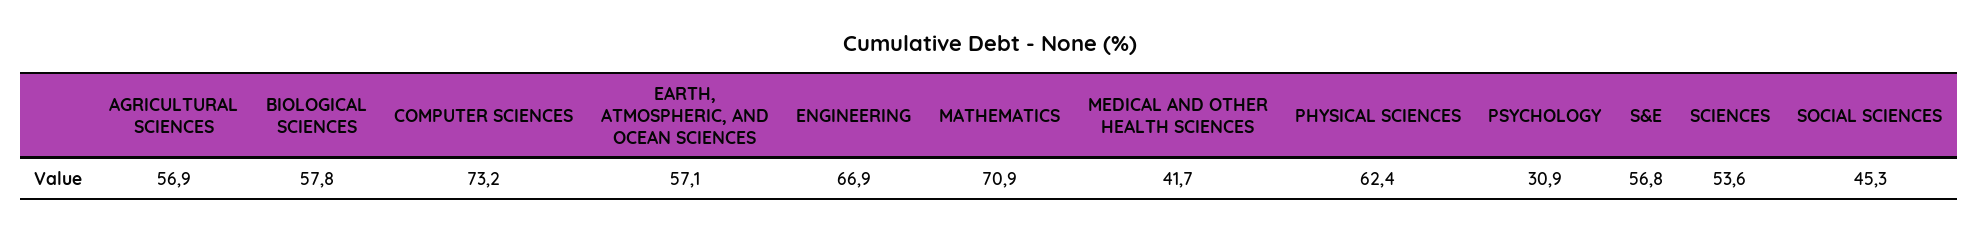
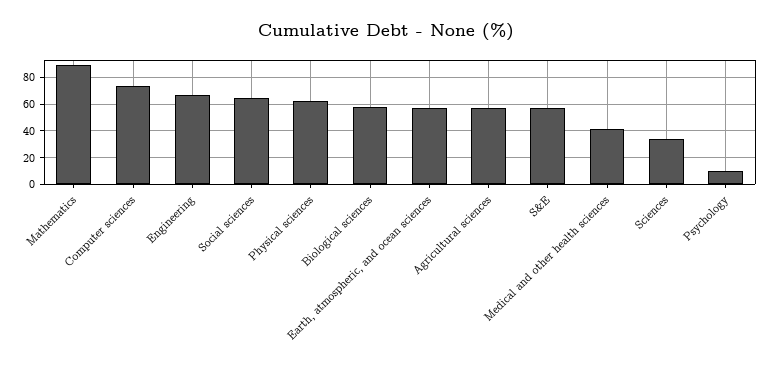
MATHEMATICS: 70.9 -> 90
PSYCHOLOGY: 30.9 -> 10
SCIENCES: 53.6 -> 35
SOCIAL SCIENCES: 45.3 -> 65

